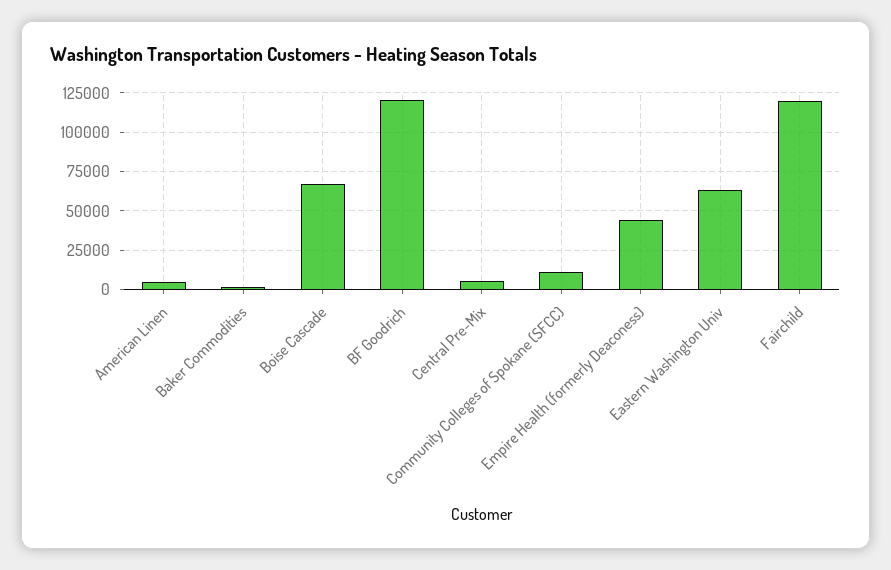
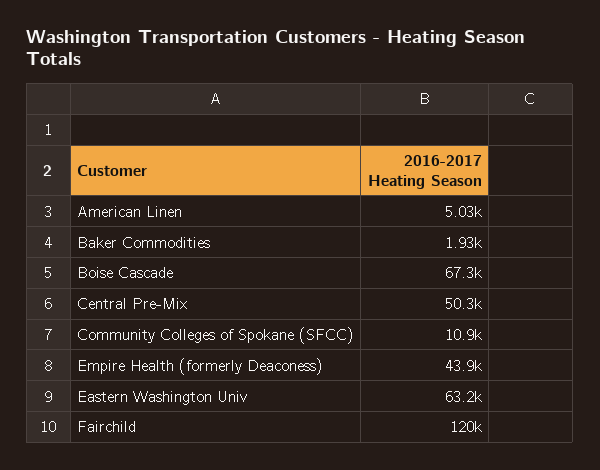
BF Goodrich: 120000 -> none
Central Pre-Mix: 5000 -> 50300

